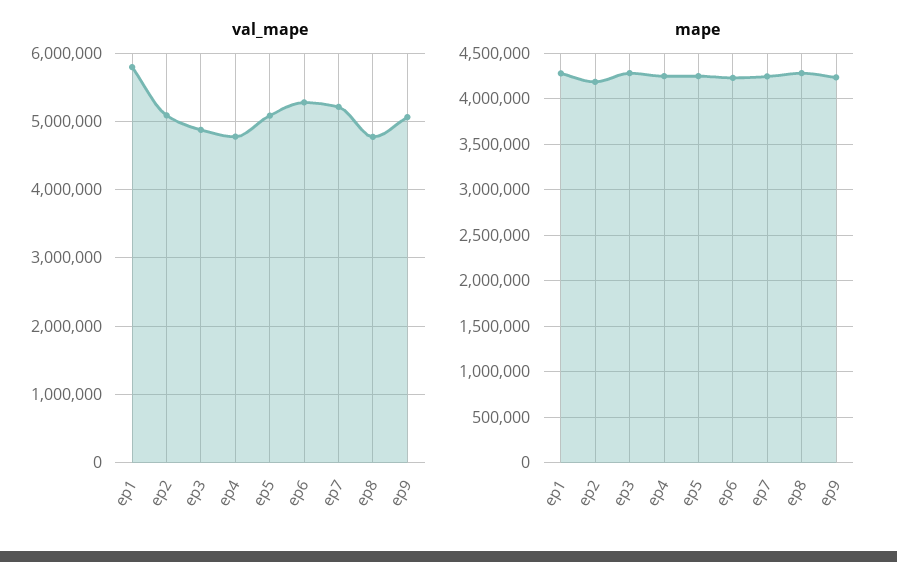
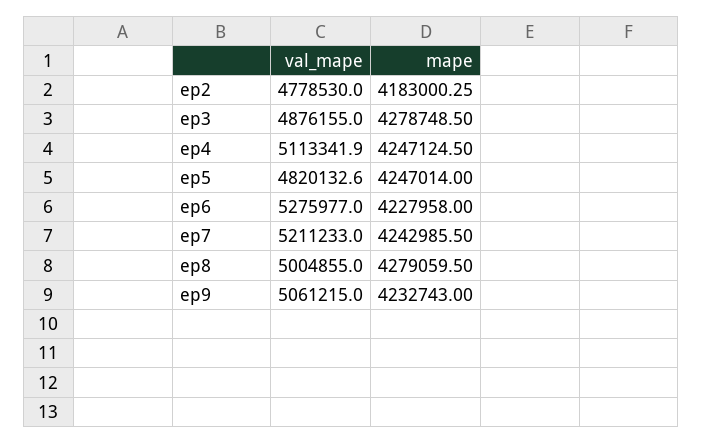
val_mape, ep1: 5800000 -> none
val_mape, ep2: 5100000 -> 4778530
val_mape, ep4: 4800000 -> 5113341.9
val_mape, ep5: 5100000 -> 4820132.6
val_mape, ep8: 4800000 -> 5004855
mape, ep1: 4300000 -> none

